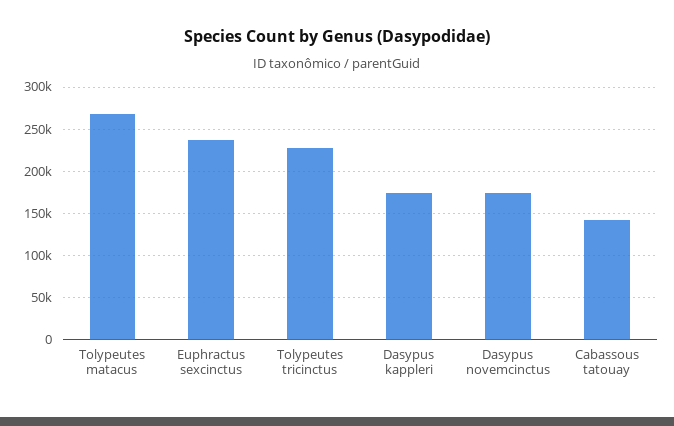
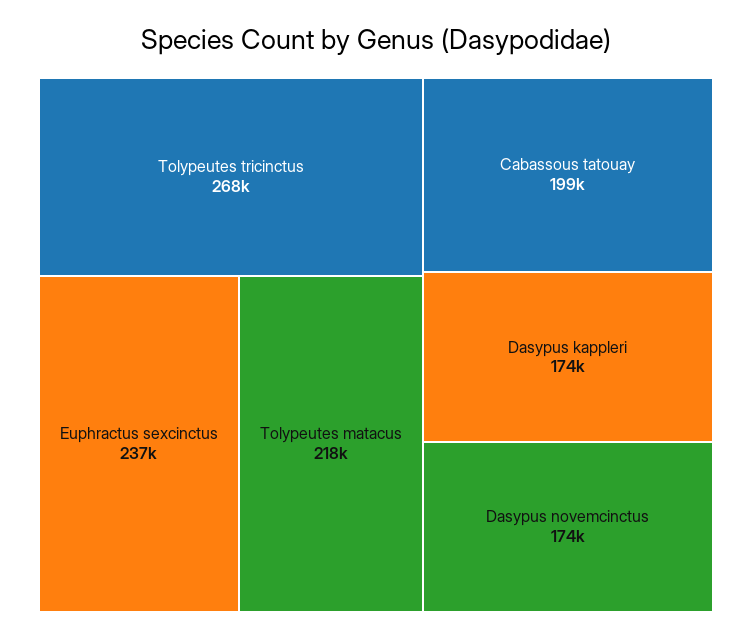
Tolypeutes matacus: 270000 -> 218000
Tolypeutes tricinctus: 230000 -> 268000
Cabassous tatouay: 140000 -> 199000

